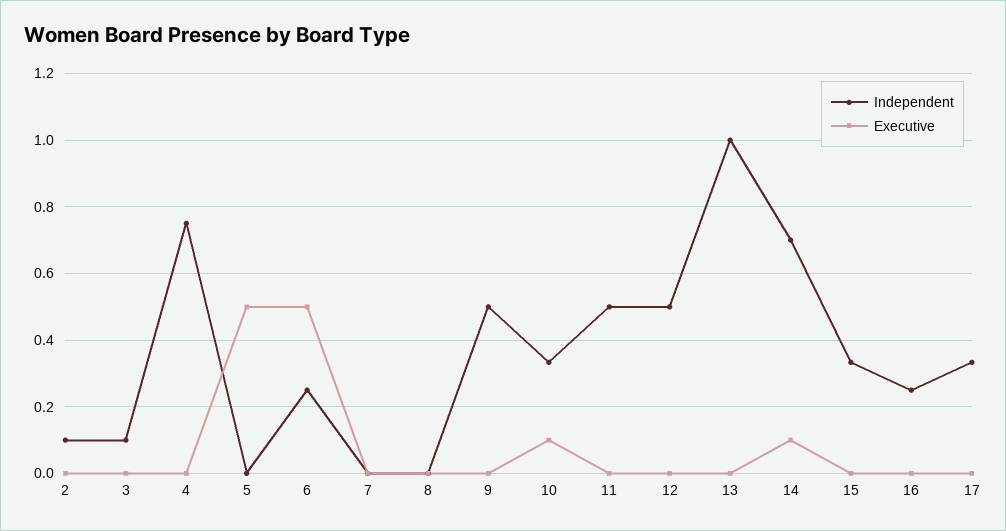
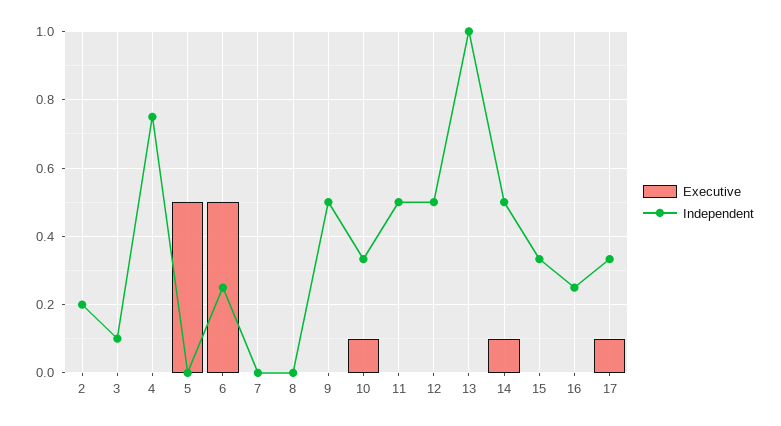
Independent, 2: 0.1 -> 0.2
Independent, 14: 0.7 -> 0.5
Executive, 17: 0 -> 0.1

